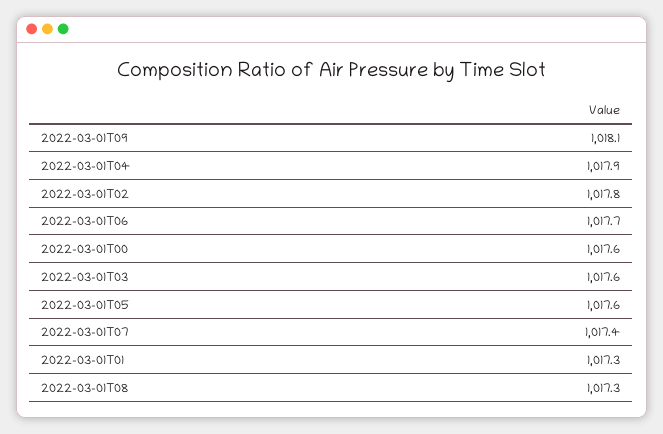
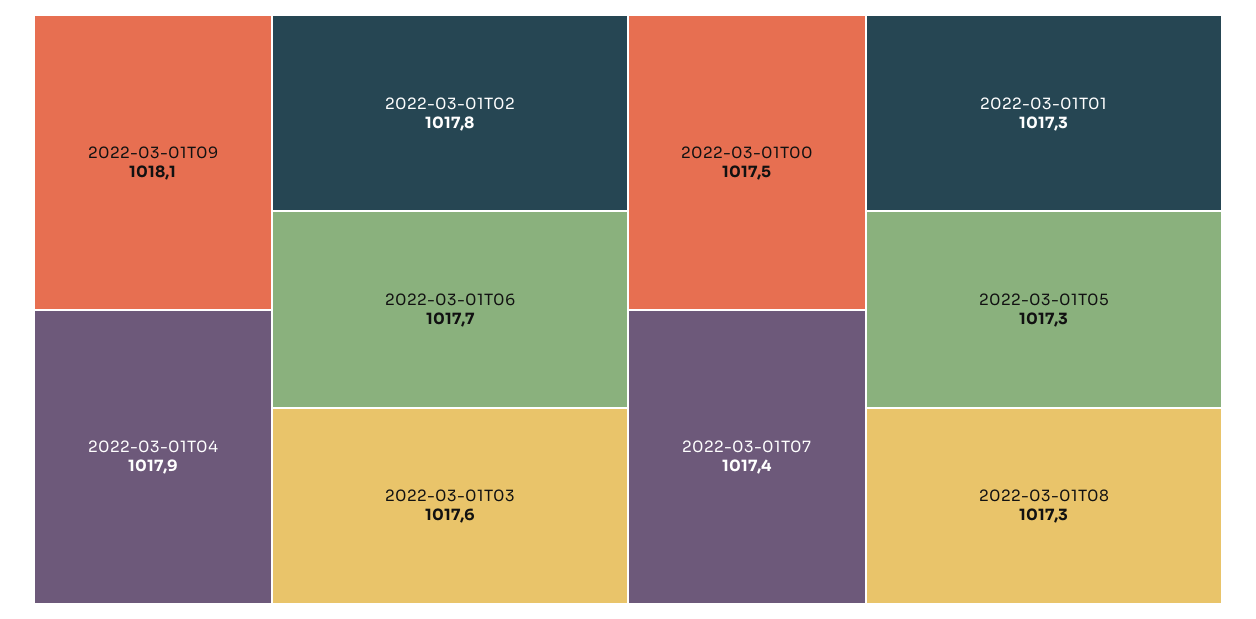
2022-03-01T00: 1017.6 -> 1017.5
2022-03-01T05: 1017.6 -> 1017.3

